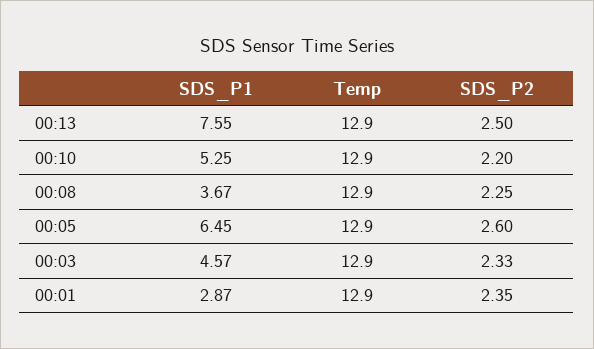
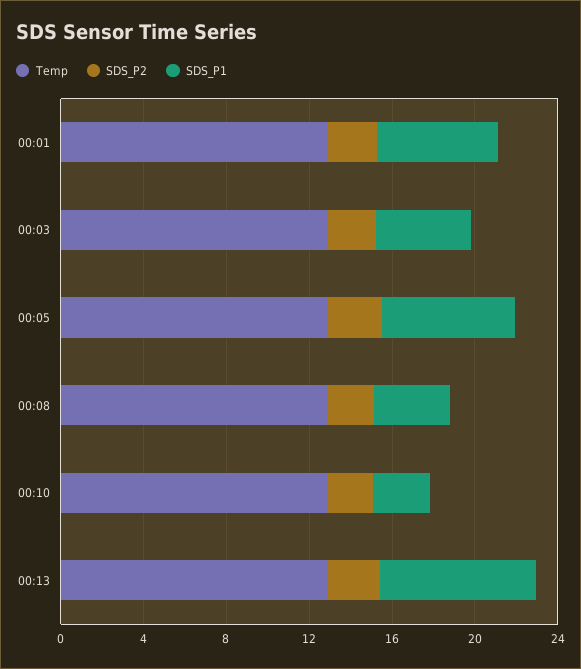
SDS_P1, 00:10: 5.25 -> 3
SDS_P1, 00:01: 2.87 -> 6

